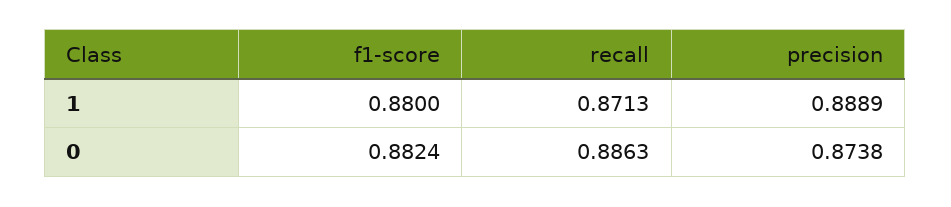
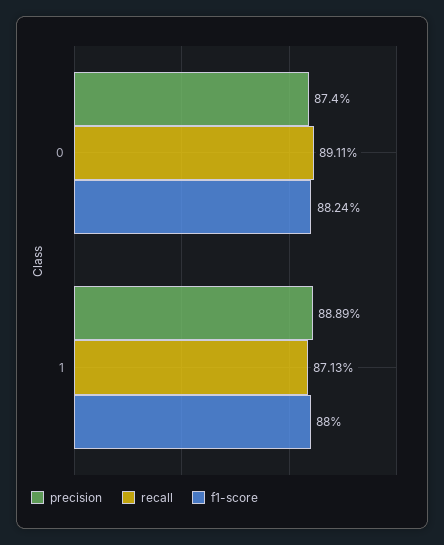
recall, 0: 0.8863 -> 0.8911
precision, 0: 0.8738 -> 0.874

